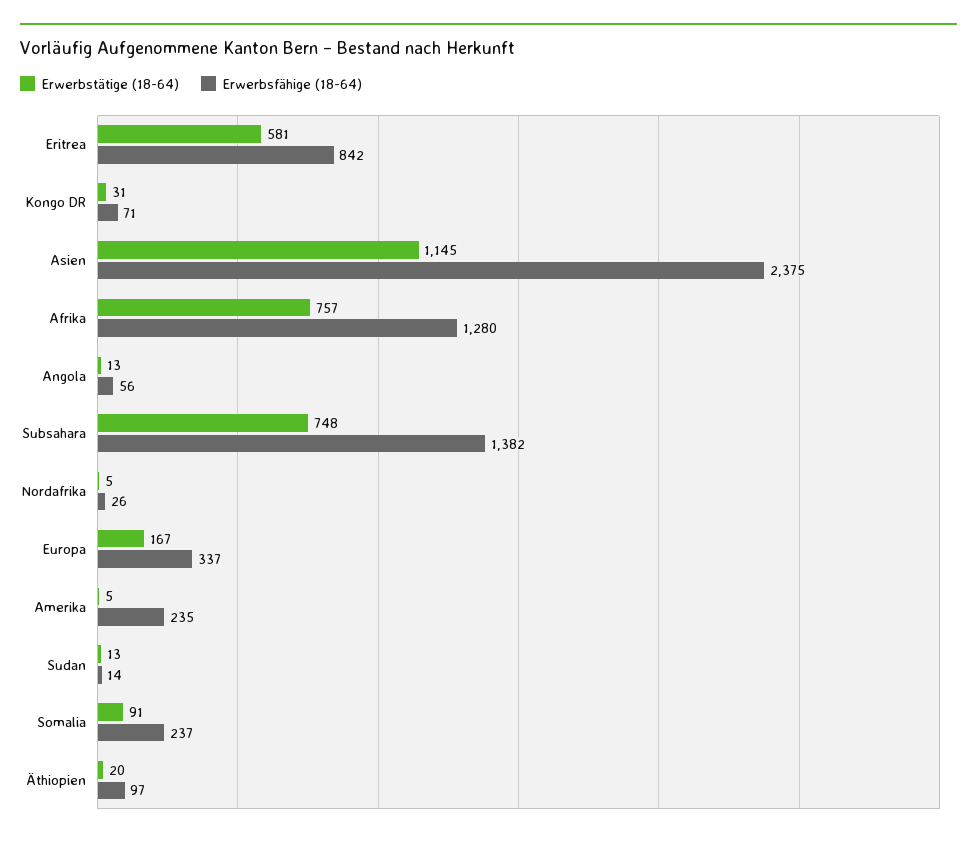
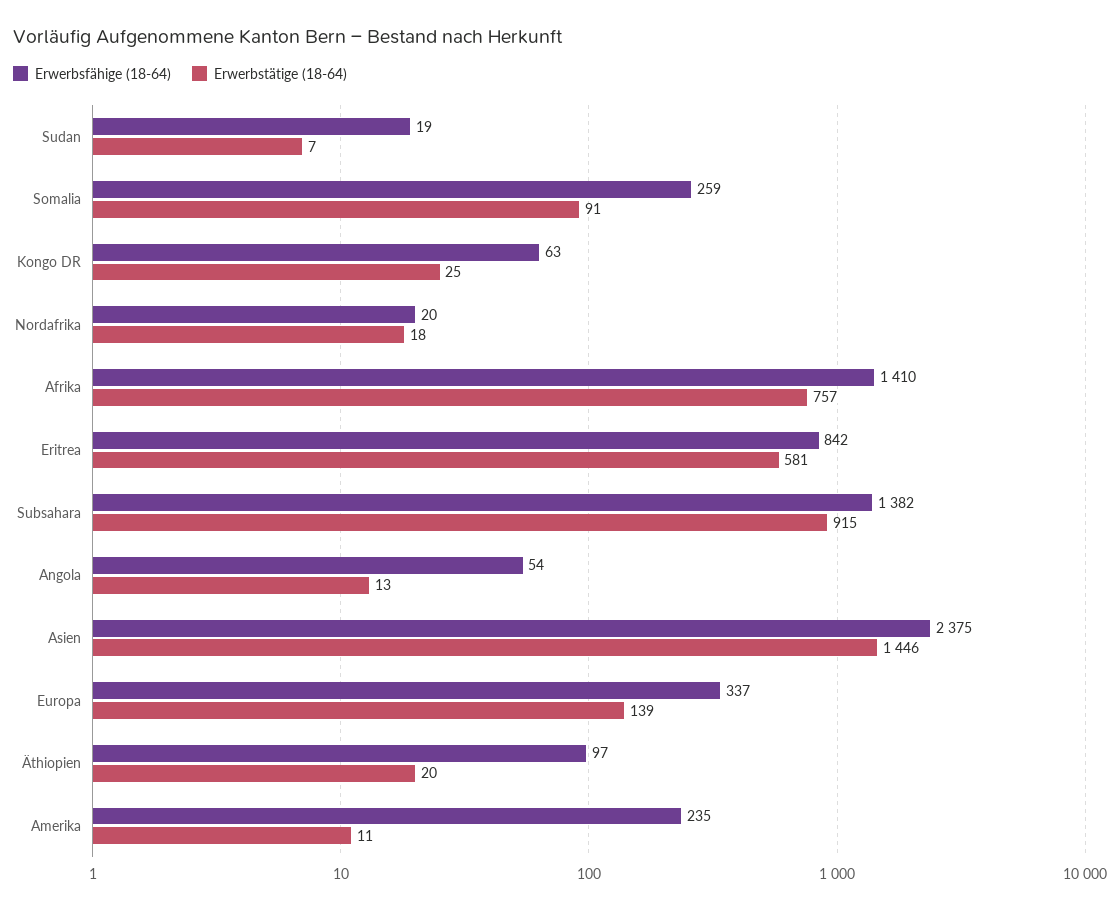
Erwerbstätige (18-64), Kongo DR: 31 -> 25
Erwerbsfähige (18-64), Kongo DR: 71 -> 63
Erwerbstätige (18-64), Asien: 1145 -> 1446
Erwerbsfähige (18-64), Afrika: 1280 -> 1410
Erwerbsfähige (18-64), Angola: 56 -> 54
Erwerbstätige (18-64), Subsahara: 748 -> 915
Erwerbstätige (18-64), Nordafrika: 5 -> 18
Erwerbsfähige (18-64), Nordafrika: 26 -> 20
Erwerbstätige (18-64), Europa: 167 -> 139
Erwerbstätige (18-64), Amerika: 5 -> 11
Erwerbstätige (18-64), Sudan: 13 -> 7
Erwerbsfähige (18-64), Sudan: 14 -> 19
Erwerbsfähige (18-64), Somalia: 237 -> 259

